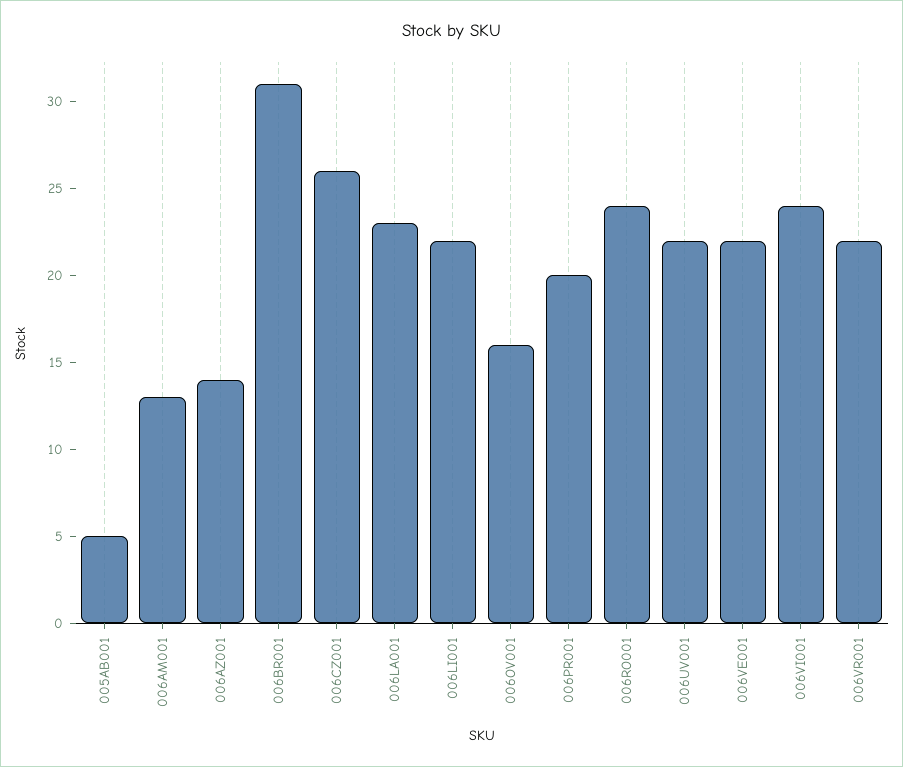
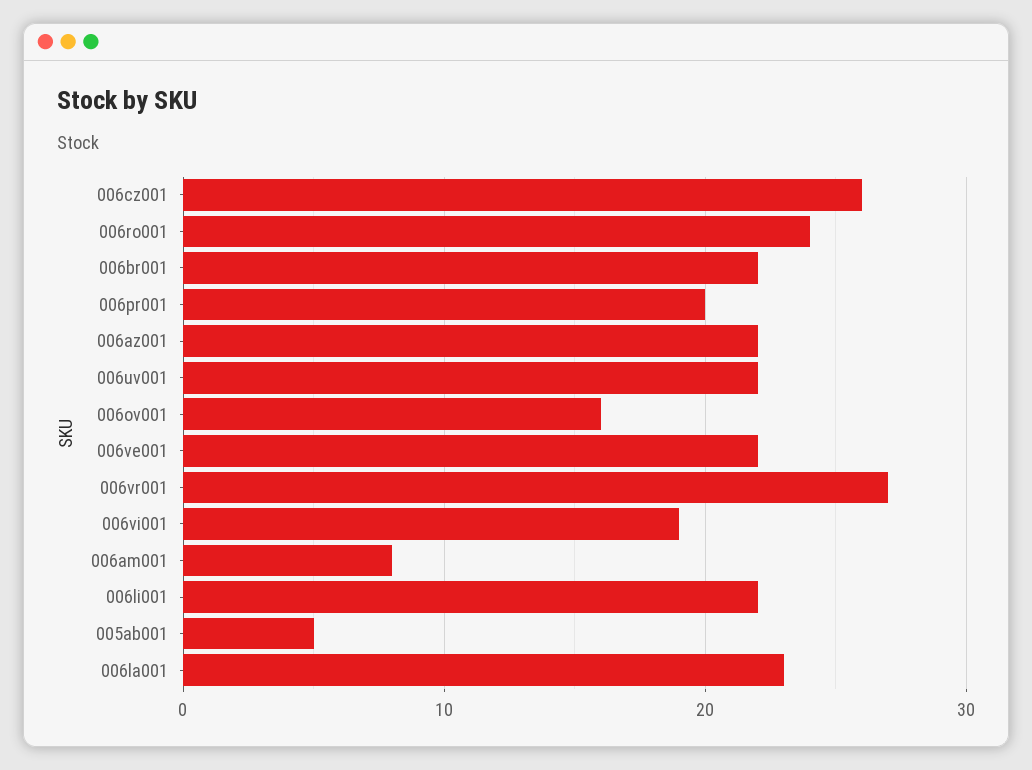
006AM001: 13 -> 8
006AZ001: 14 -> 22
006BR001: 31 -> 22
006VI001: 24 -> 19
006VR001: 22 -> 27

